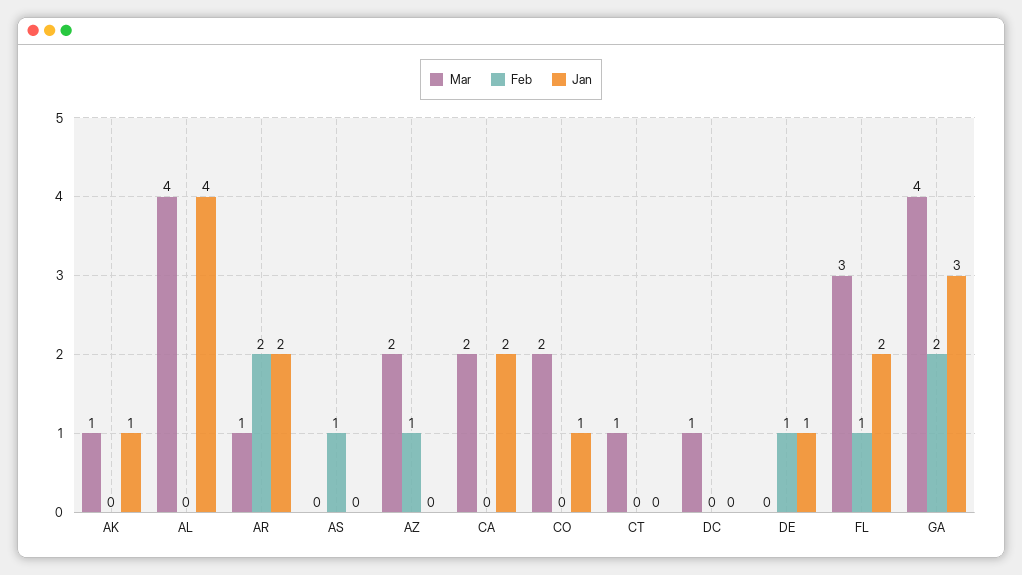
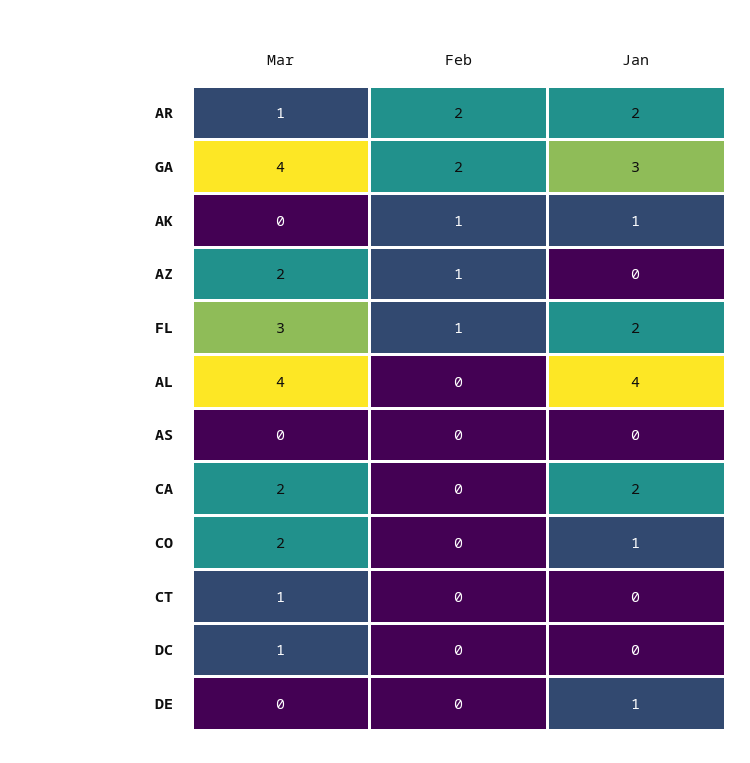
Mar, AK: 1 -> 0
Feb, AK: 0 -> 1
Feb, AS: 1 -> 0
Feb, DE: 1 -> 0

